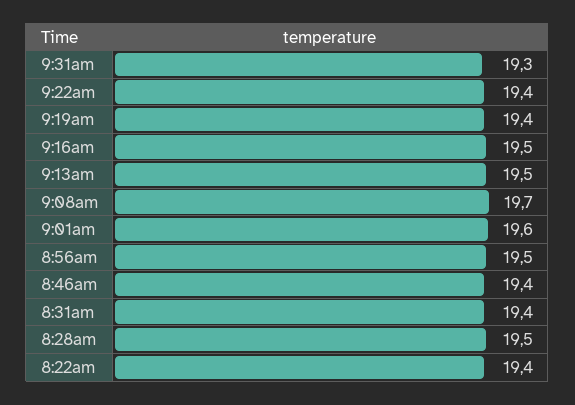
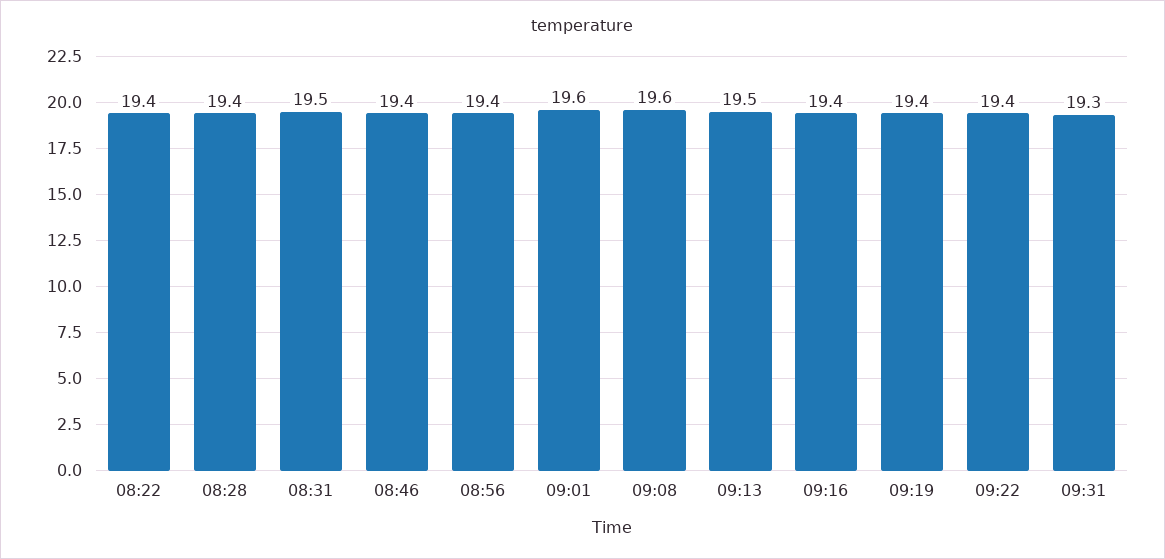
9:16am: 19.5 -> 19.4
9:08am: 19.7 -> 19.6
8:56am: 19.5 -> 19.4
8:31am: 19.4 -> 19.5
8:28am: 19.5 -> 19.4

